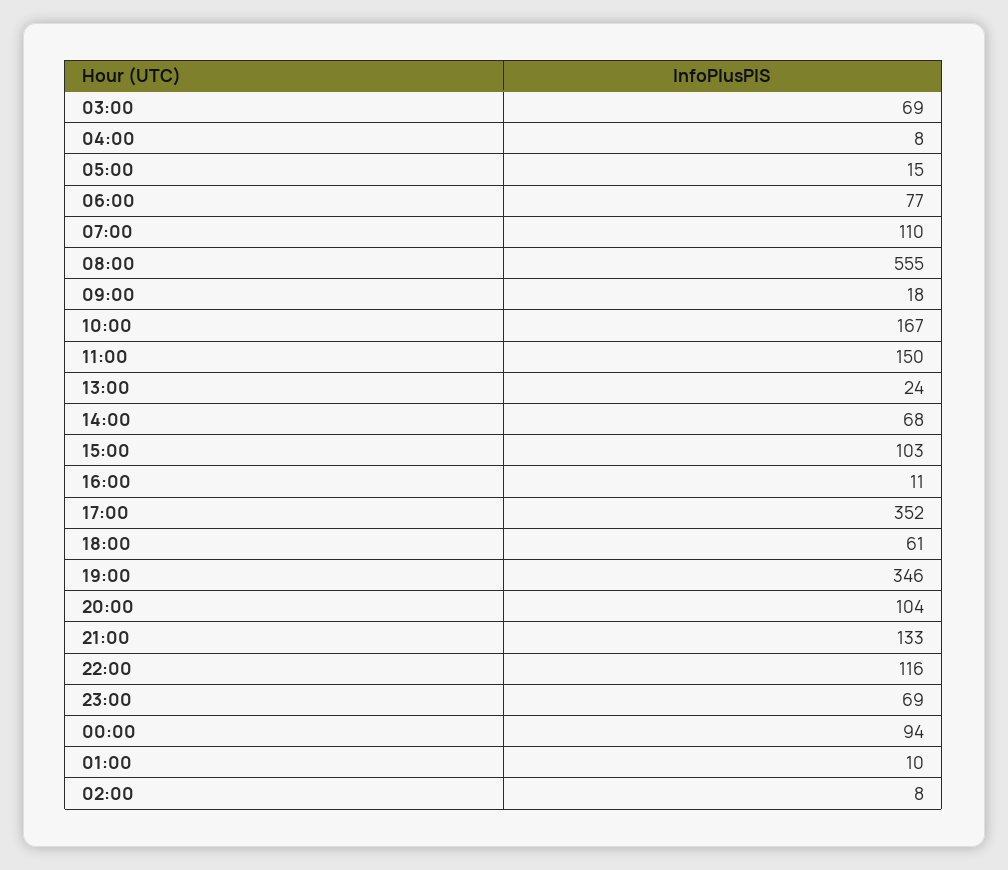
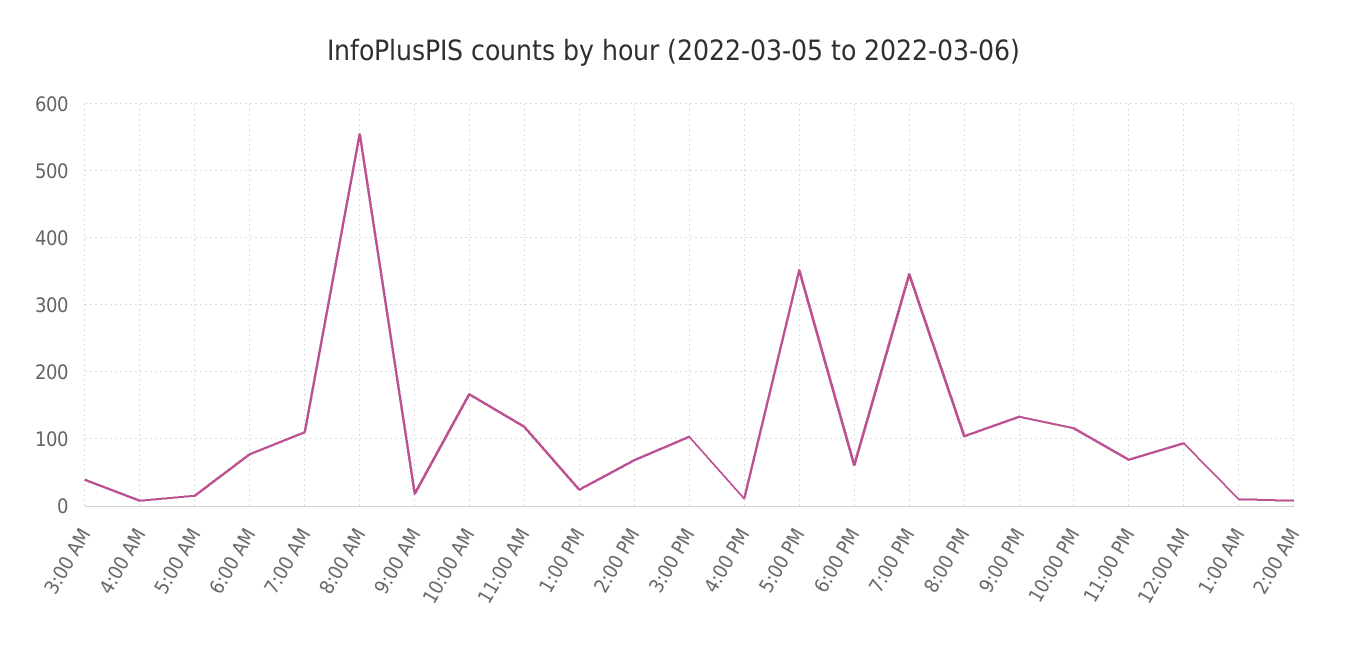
03:00: 69 -> 40
11:00: 150 -> 120

